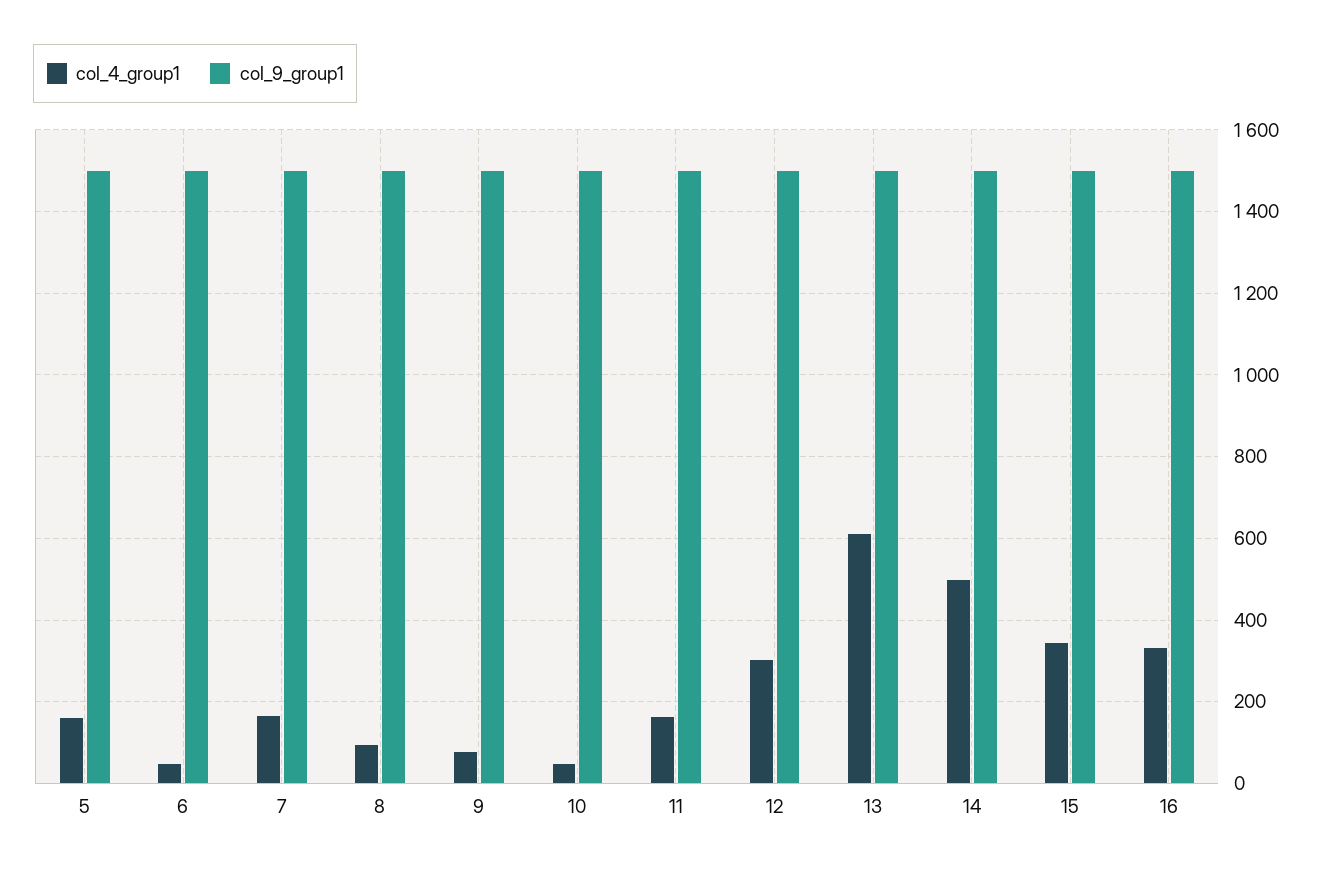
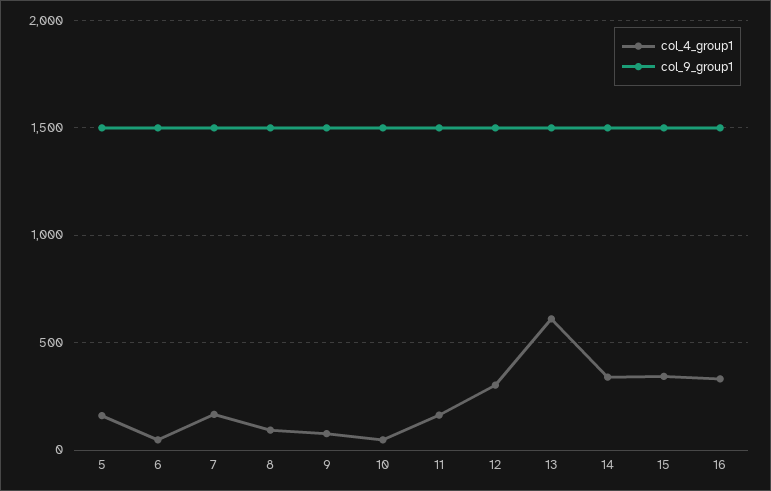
col_4_group1, 14: 500 -> 350

